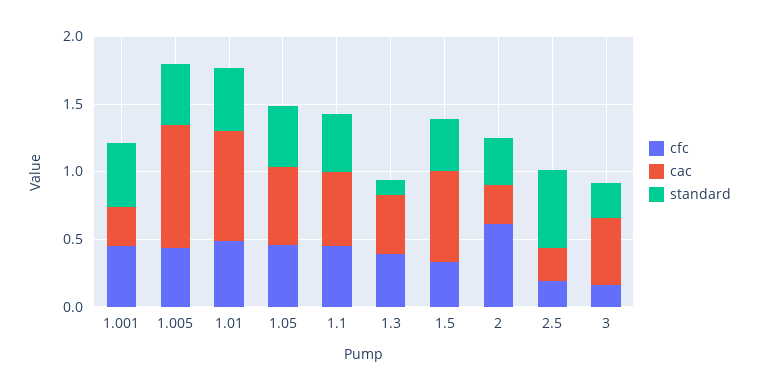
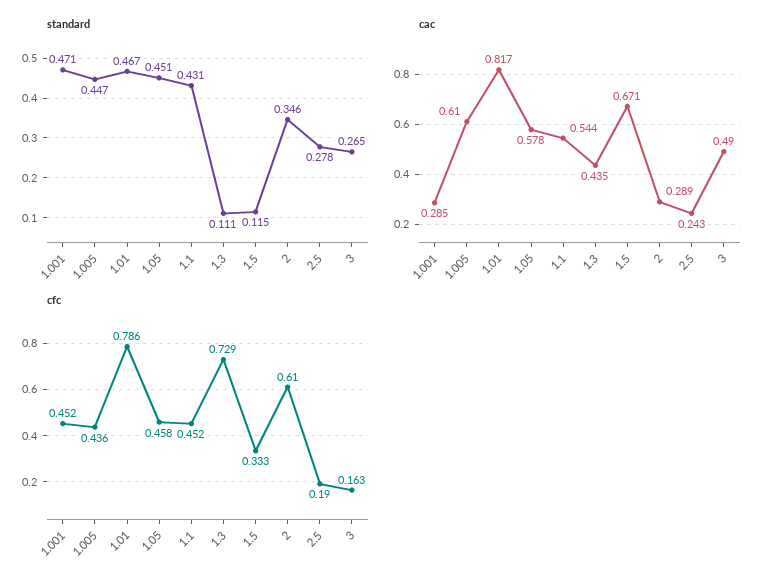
cac, 1.005: 0.9 -> 0.61
cfc, 1.01: 0.5 -> 0.786
cfc, 1.3: 0.4 -> 0.729
standard, 1.5: 0.4 -> 0.115
standard, 2.5: 0.6 -> 0.278

